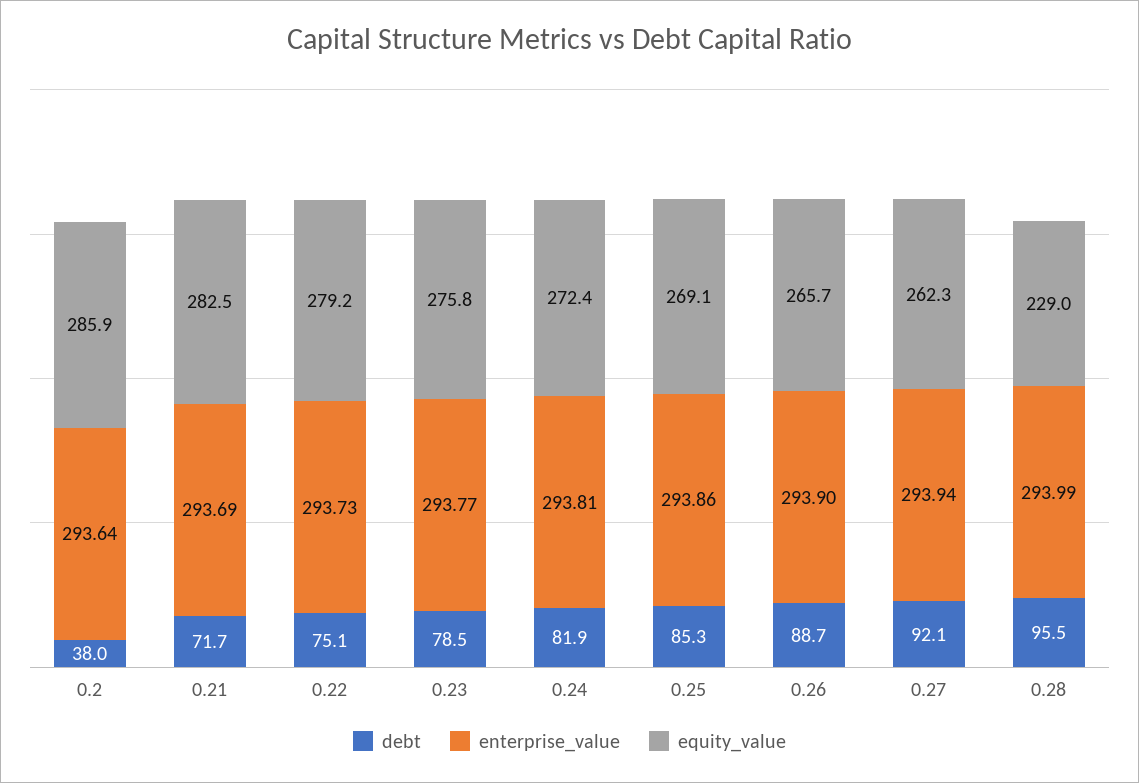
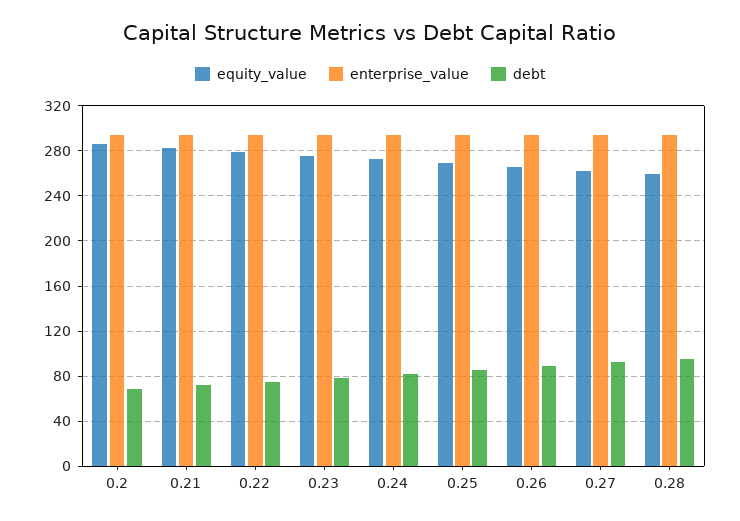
debt, 0.2: 38 -> 70
equity_value, 0.28: 229 -> 260

